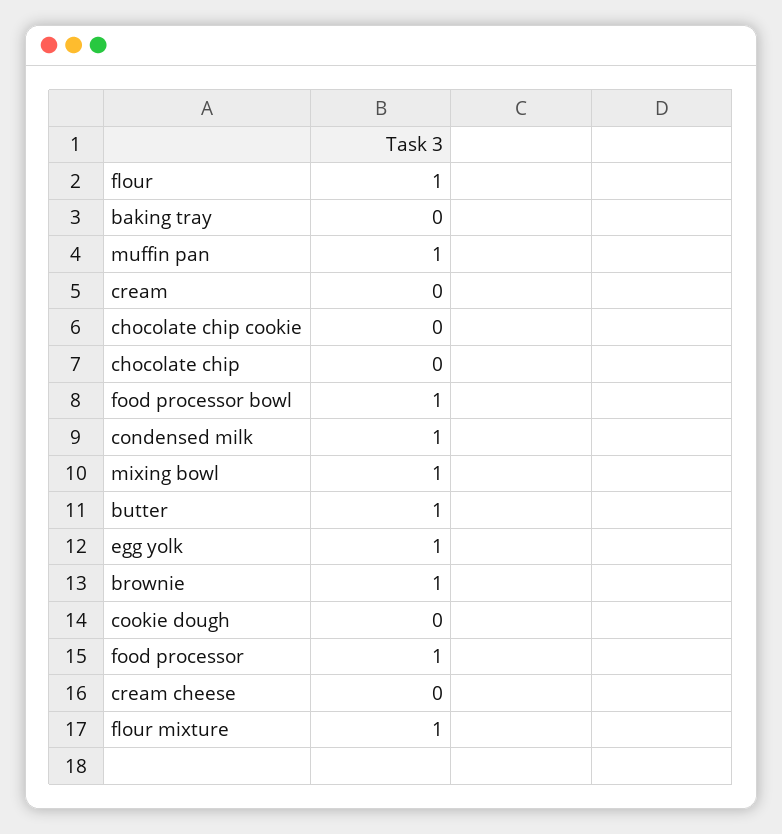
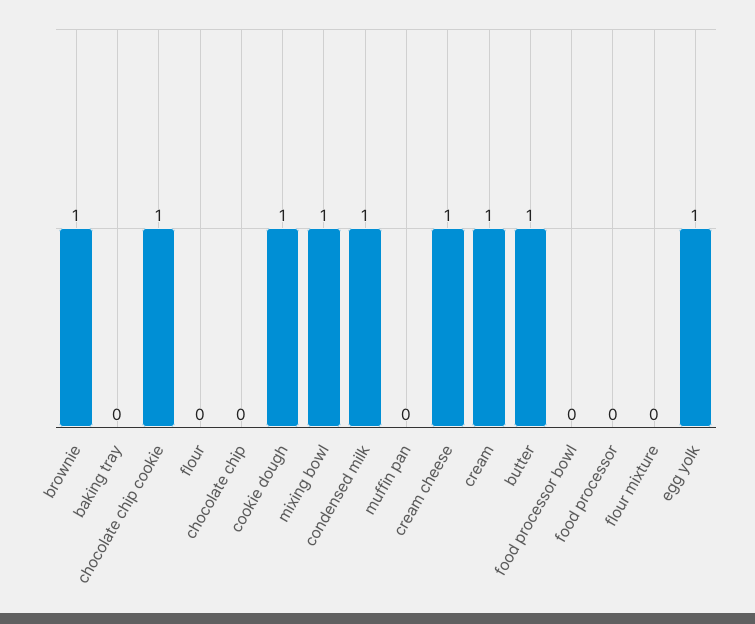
flour: 1 -> 0
muffin pan: 1 -> 0
cream: 0 -> 1
chocolate chip cookie: 0 -> 1
food processor bowl: 1 -> 0
cookie dough: 0 -> 1
food processor: 1 -> 0
cream cheese: 0 -> 1
flour mixture: 1 -> 0

